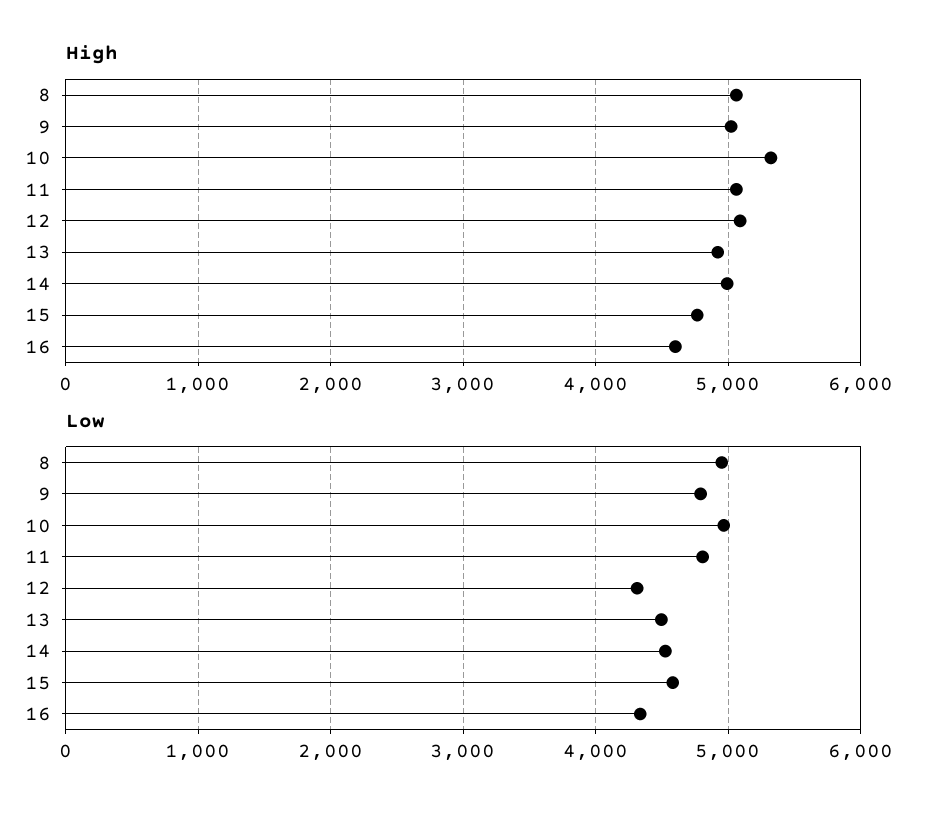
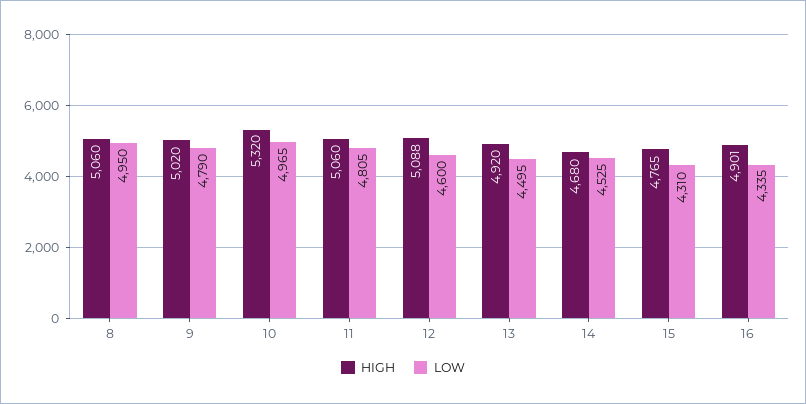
High, 14: 5000 -> 4680
High, 16: 4600 -> 4901
Low, 12: 4300 -> 4600
Low, 15: 4600 -> 4310

